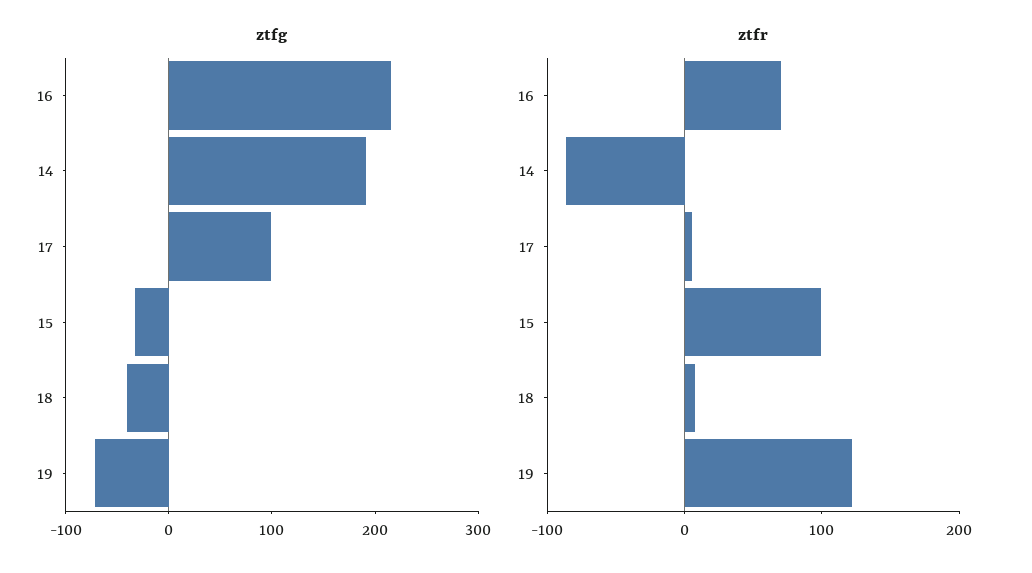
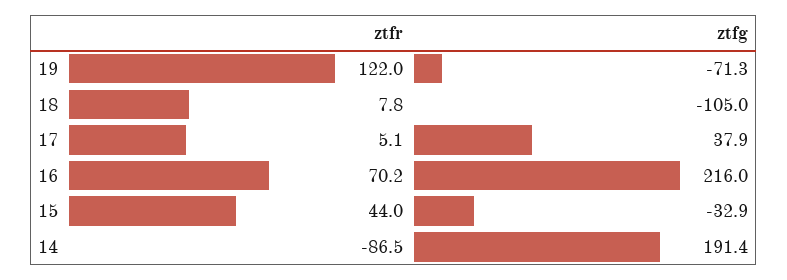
ztfg, 17: 100 -> 37.9
ztfg, 18: -40 -> -105
ztfr, 15: 100 -> 44

